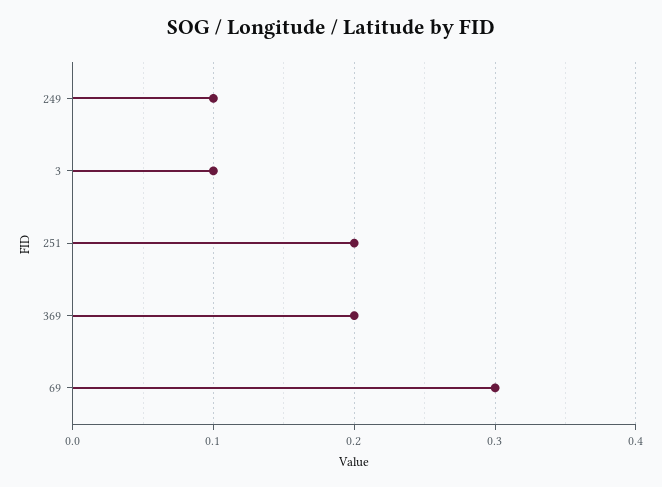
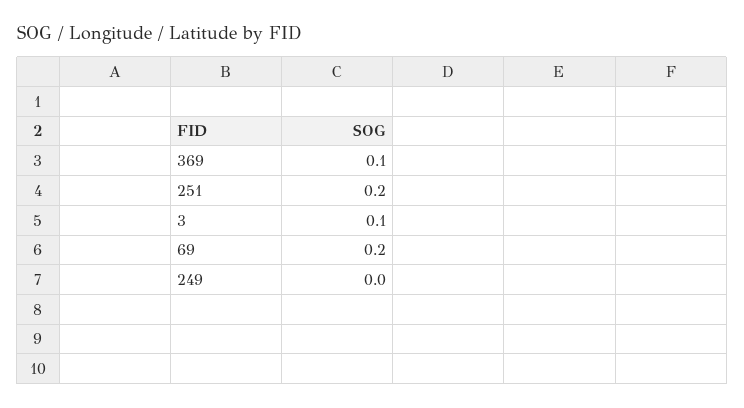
249: 0.1 -> 0
369: 0.2 -> 0.1
69: 0.3 -> 0.2

